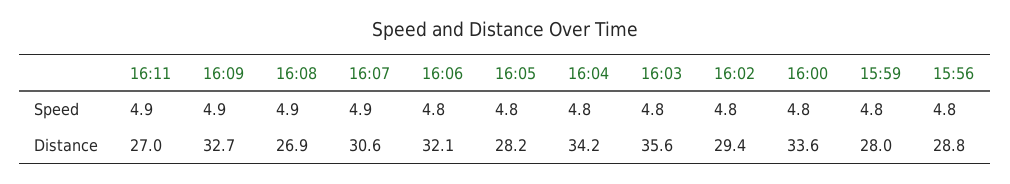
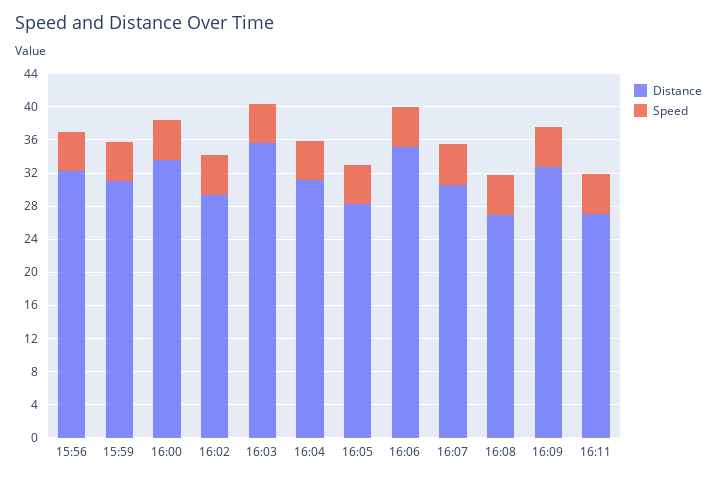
Distance, 16:06: 32.1 -> 35
Distance, 16:04: 34.2 -> 31
Distance, 15:59: 28 -> 31
Distance, 15:56: 28.8 -> 32

